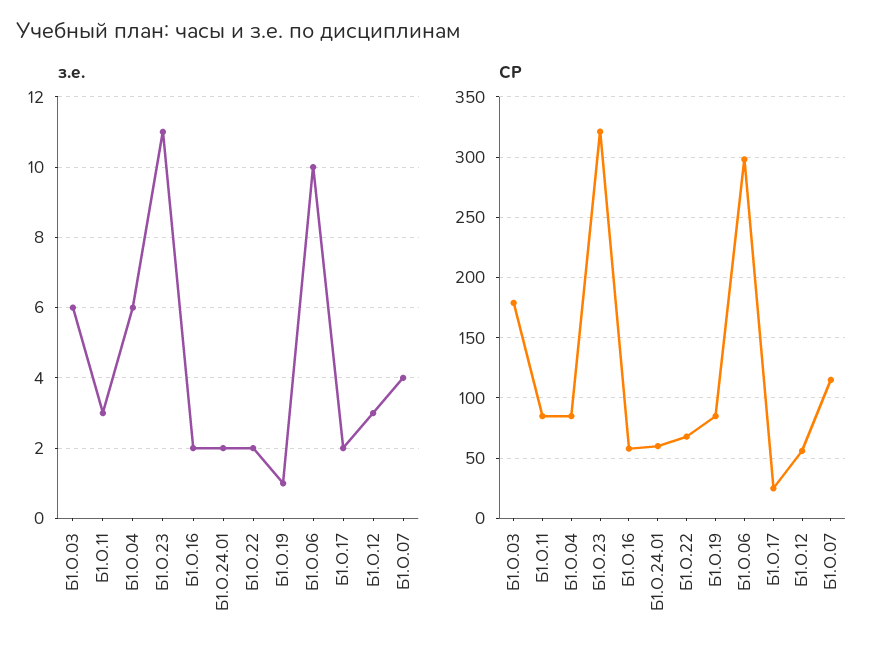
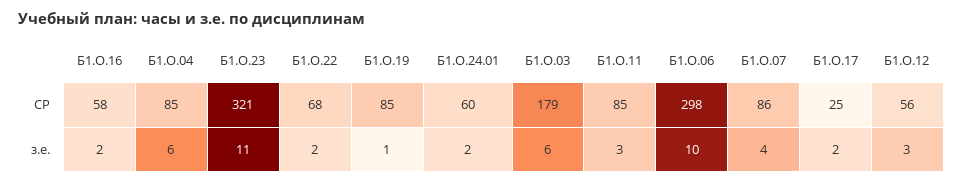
СР, Б1.О.07: 115 -> 86

